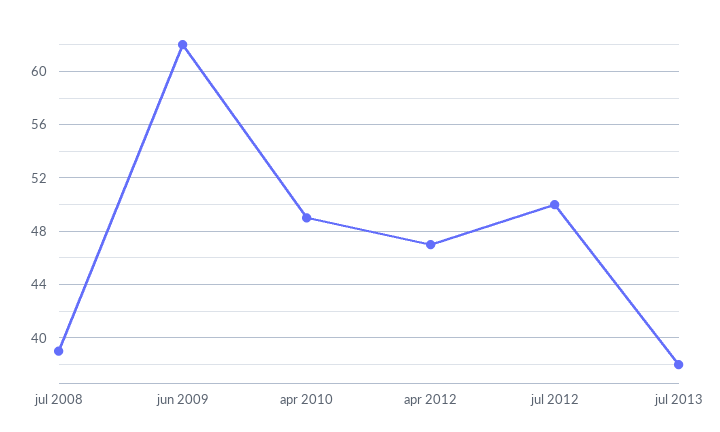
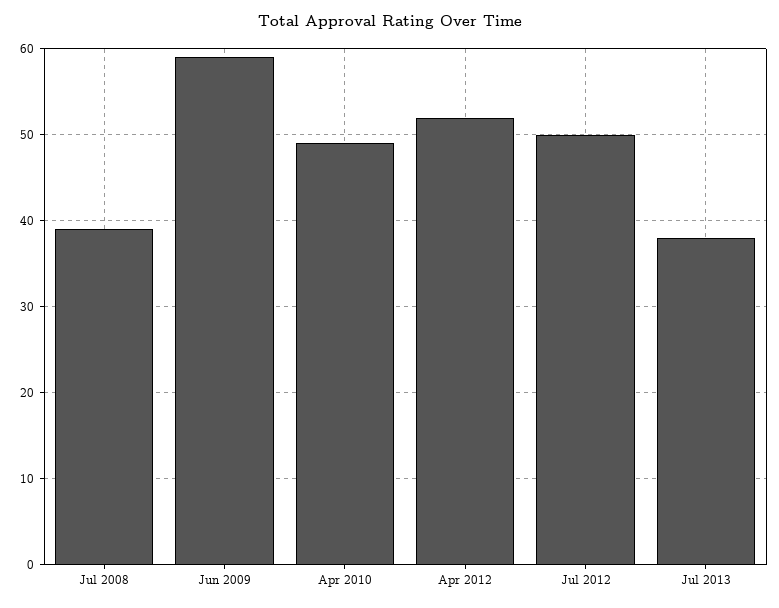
jun 2009: 62 -> 59
apr 2012: 47 -> 52

